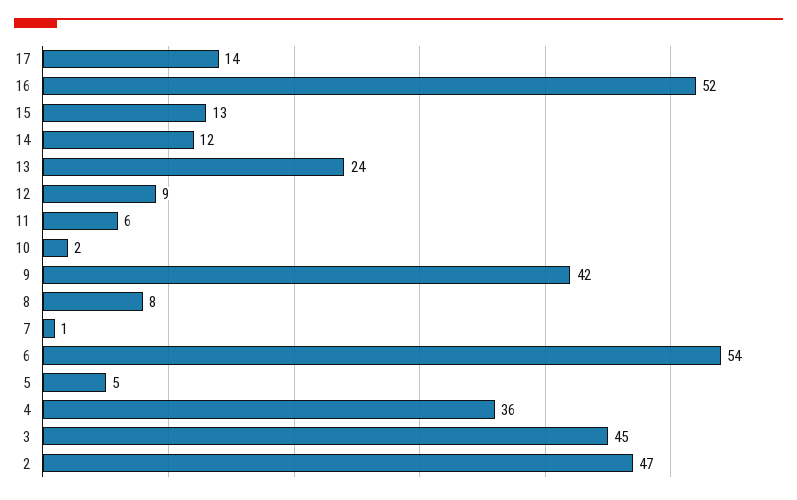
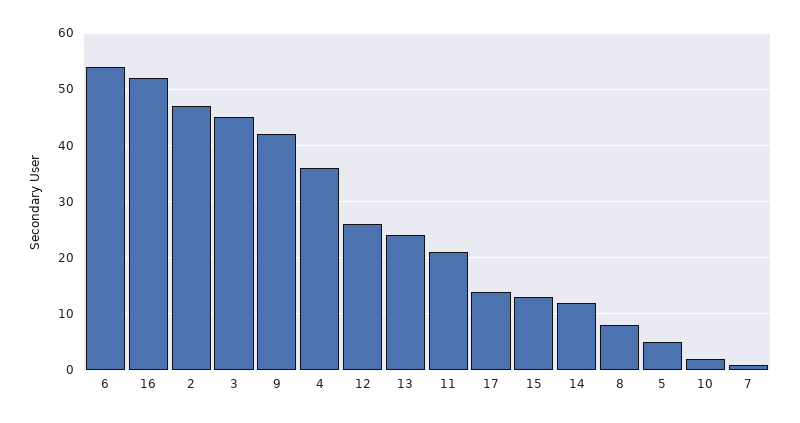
12: 9 -> 25
11: 6 -> 20

